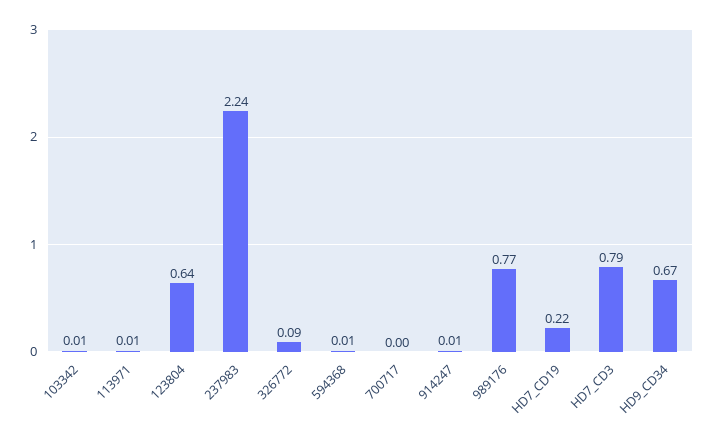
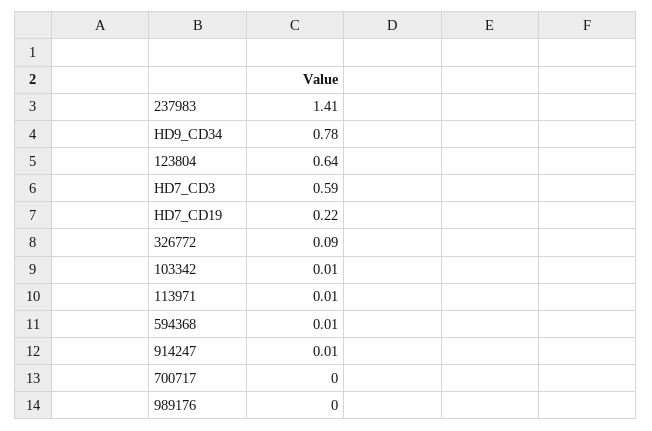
237983: 2.24 -> 1.41
989176: 0.77 -> 0
HD7_CD3: 0.79 -> 0.59
HD9_CD34: 0.67 -> 0.78

